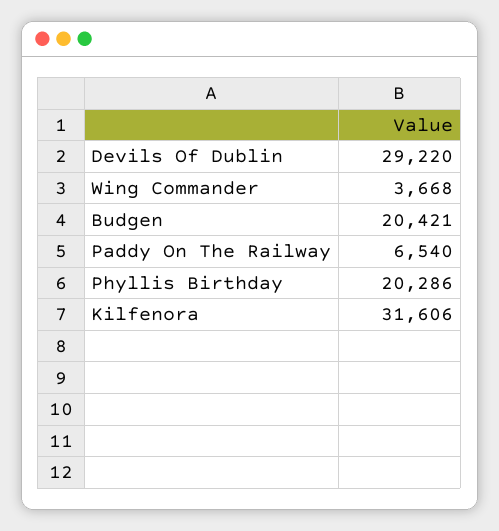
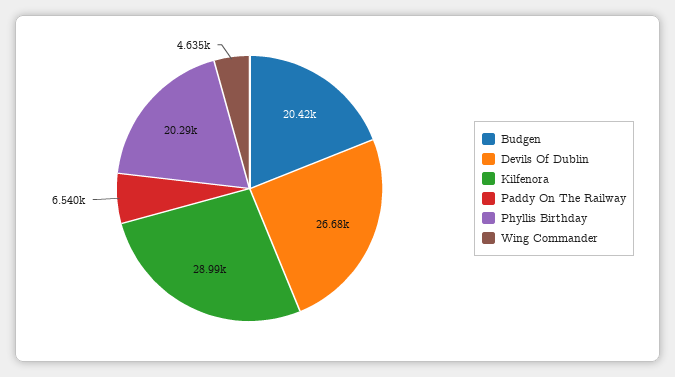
Devils Of Dublin: 29220 -> 26680
Wing Commander: 3668 -> 4635
Kilfenora: 31606 -> 28990

